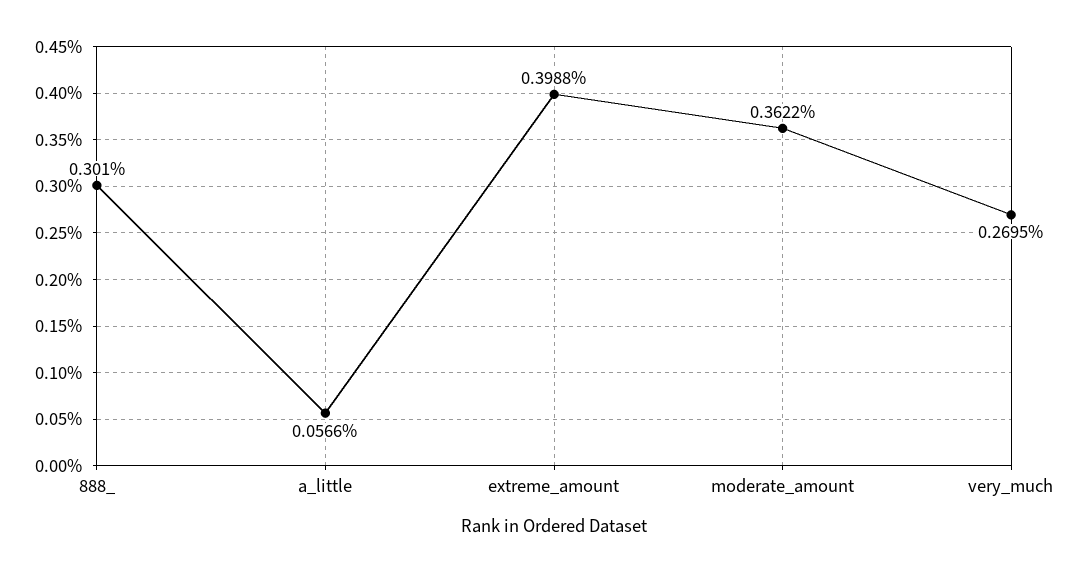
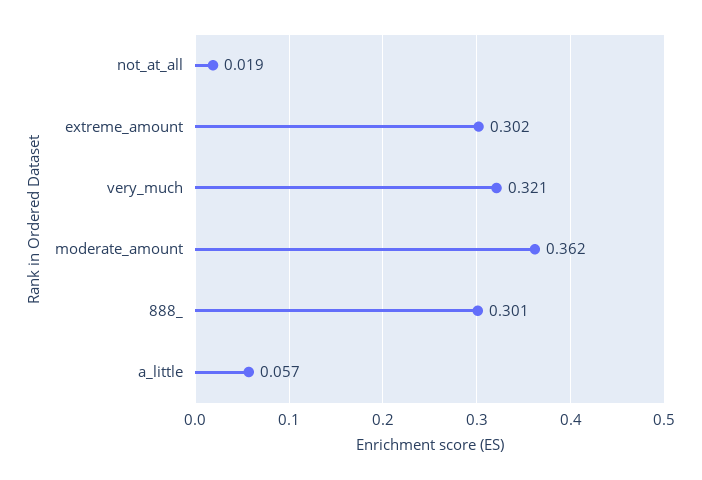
extreme_amount: 0.3988 -> 0.302
very_much: 0.2695 -> 0.321
not_at_all: none -> 0.019

